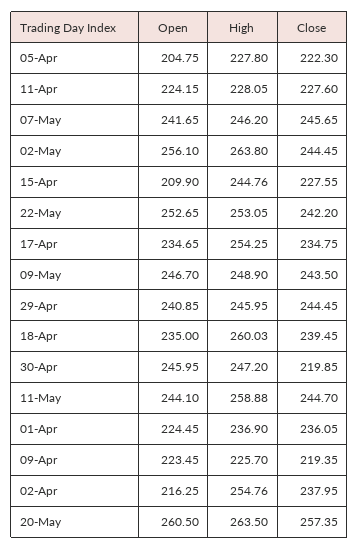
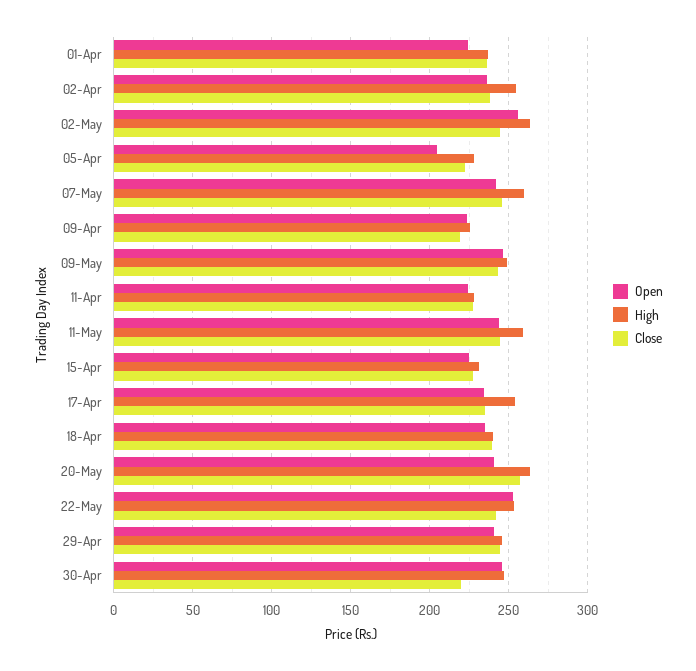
High, 07-May: 246.2 -> 260
Open, 15-Apr: 209.9 -> 225
High, 15-Apr: 244.76 -> 230
High, 18-Apr: 260.03 -> 240
Open, 02-Apr: 216.25 -> 235
Open, 20-May: 260.5 -> 240

